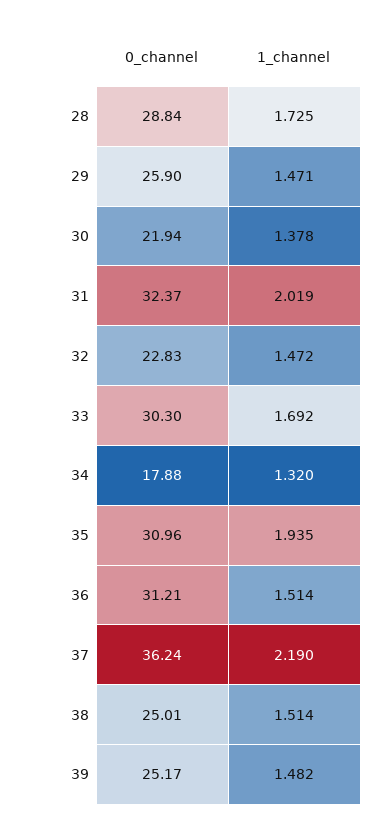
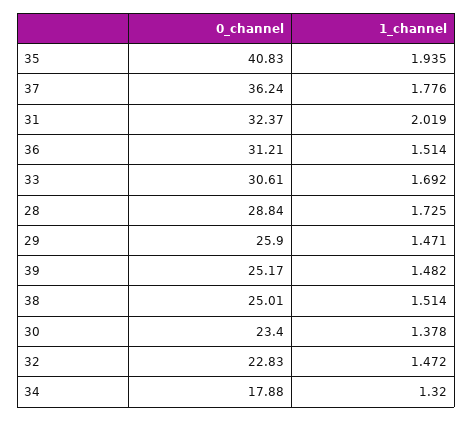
0_channel, 30: 21.94 -> 23.4
0_channel, 33: 30.3 -> 30.61
0_channel, 35: 30.96 -> 40.83
1_channel, 37: 2.19 -> 1.776

